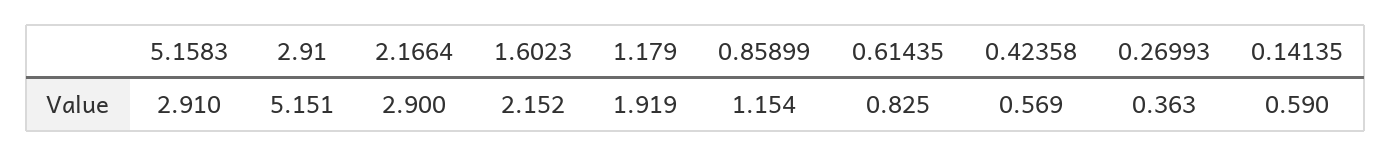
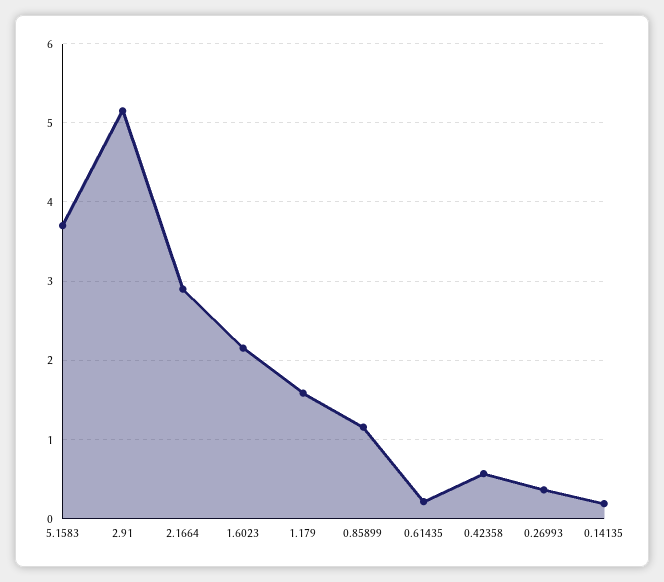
5.1583: 2.91 -> 3.7
1.179: 1.919 -> 1.6
0.61435: 0.825 -> 0.2
0.14135: 0.59 -> 0.2

